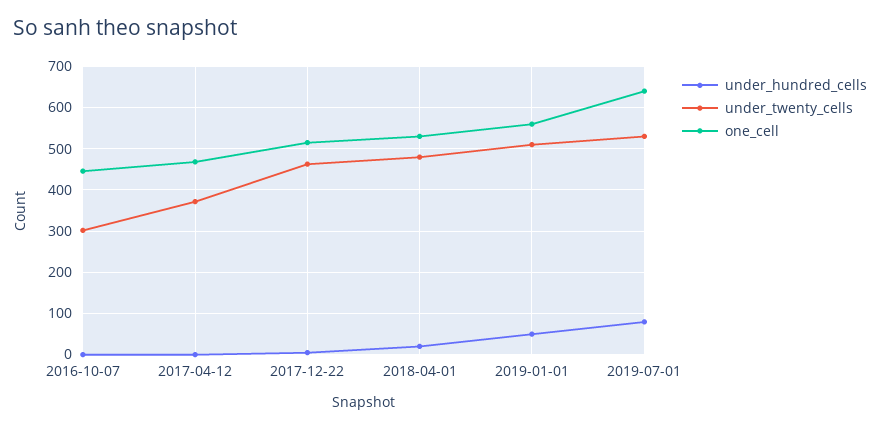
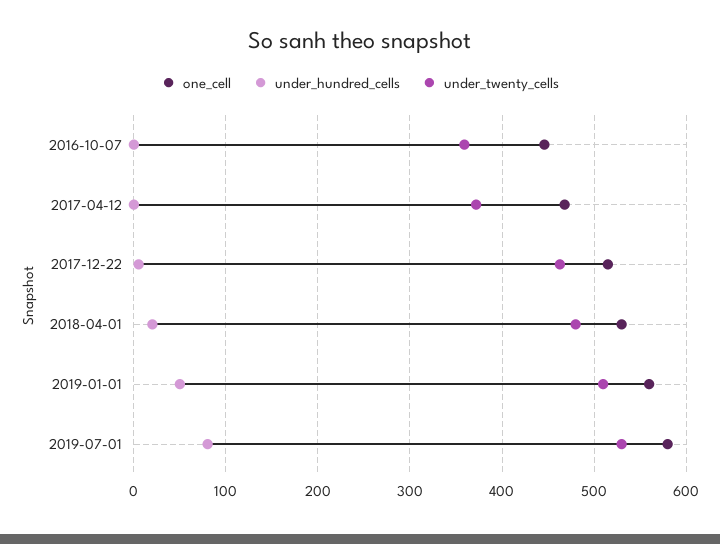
under_twenty_cells, 2016-10-07: 300 -> 360
one_cell, 2019-07-01: 640 -> 580

